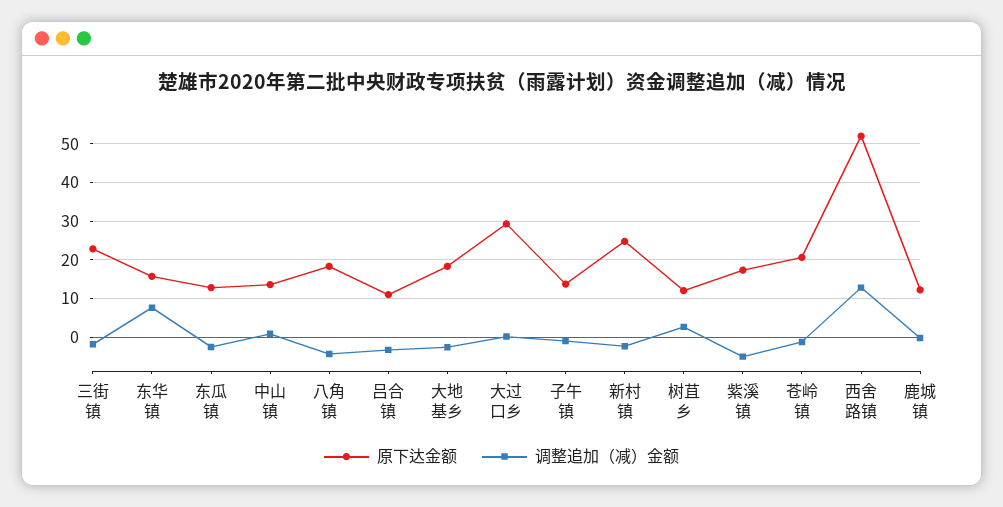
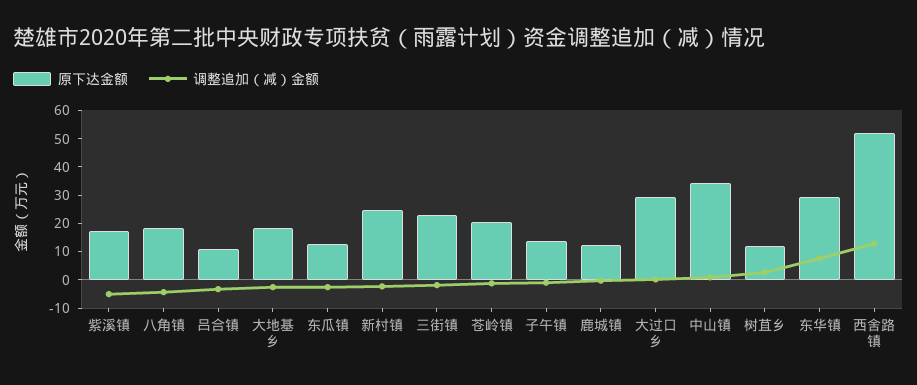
原下达金额, 东华镇: 16 -> 30
原下达金额, 中山镇: 14 -> 35

